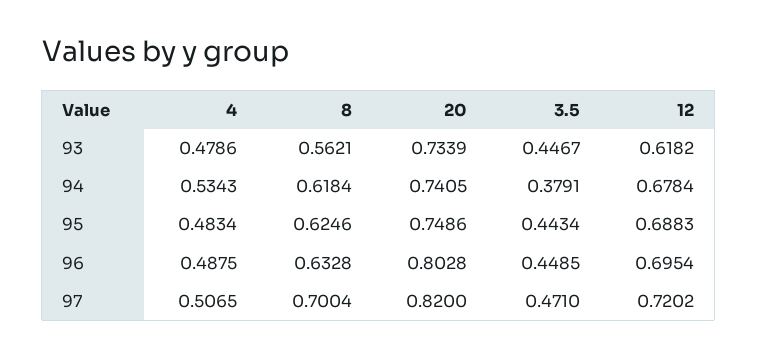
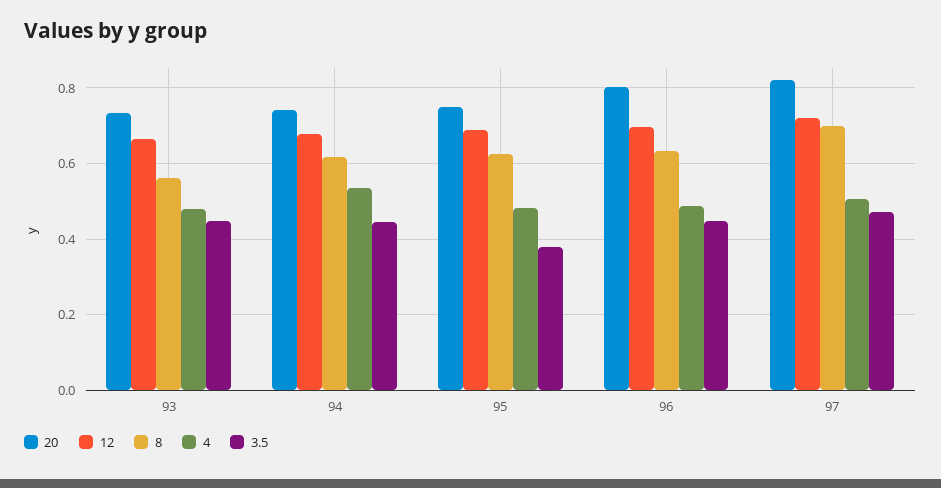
12, 93: 0.6182 -> 0.66
3.5, 94: 0.3791 -> 0.44
3.5, 95: 0.4434 -> 0.38

